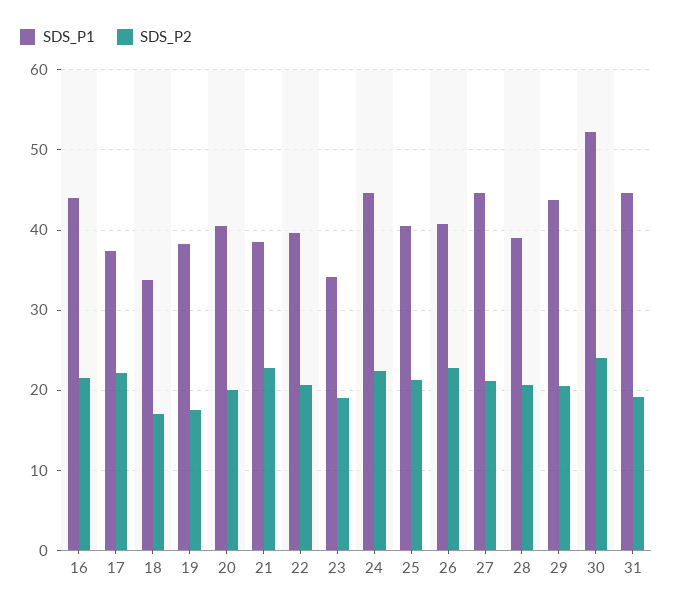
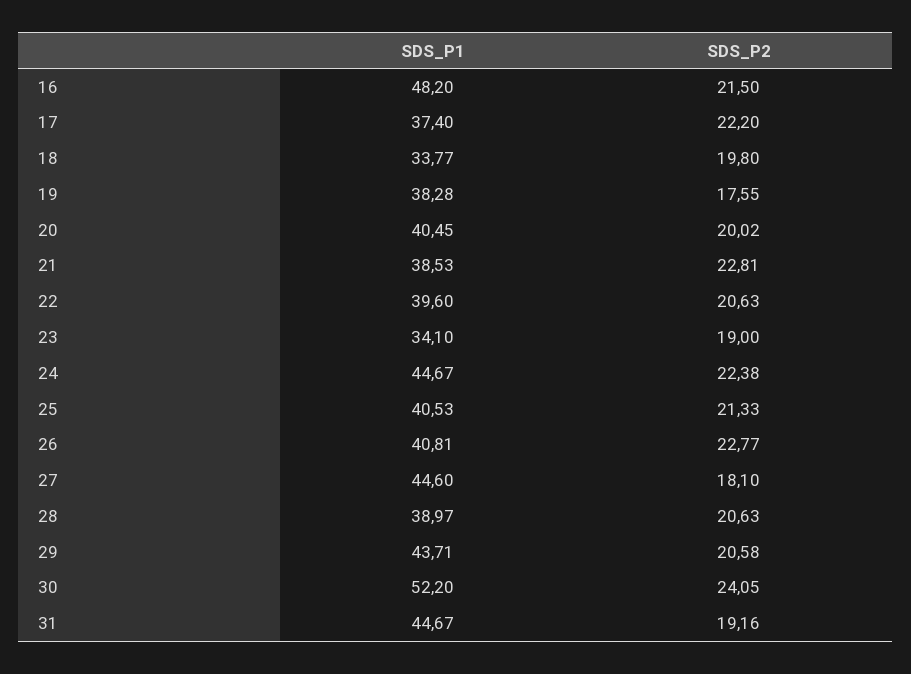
SDS_P1, 16: 44 -> 48.2
SDS_P2, 18: 17 -> 19.8
SDS_P2, 27: 21 -> 18.1

